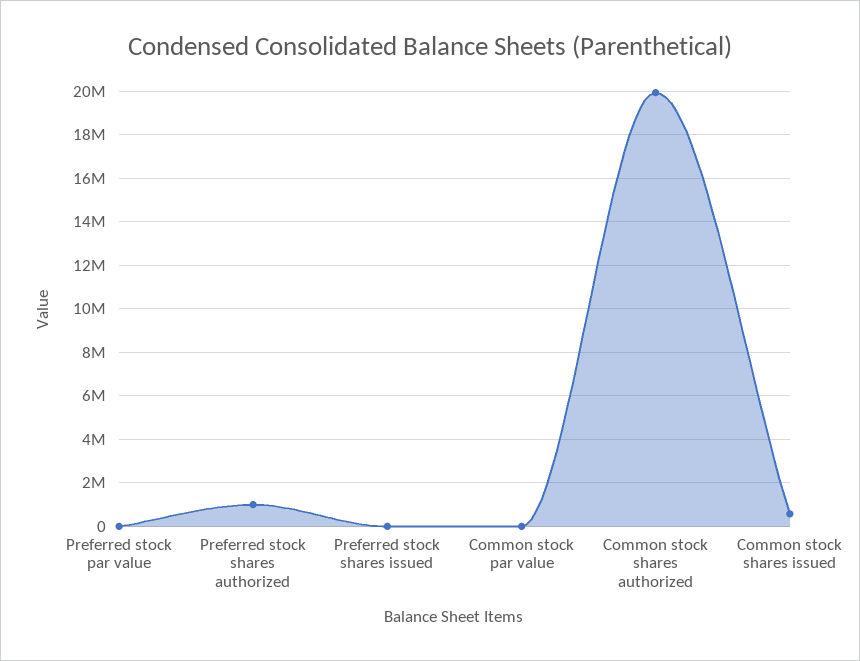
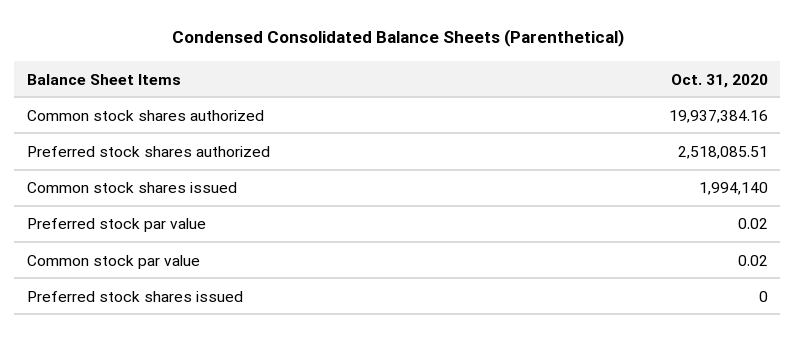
Preferred stock shares authorized: 1000000 -> 2518085.51
Common stock shares issued: 500000 -> 1994140

